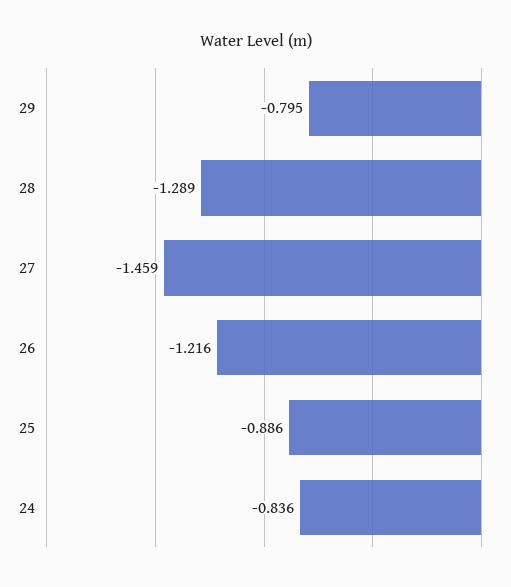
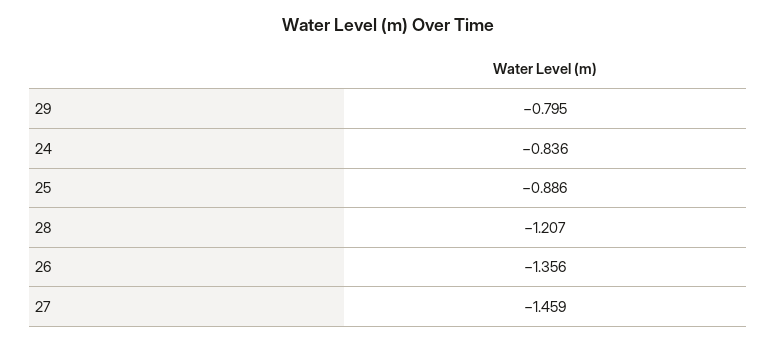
28: -1.289 -> -1.207
26: -1.216 -> -1.356

